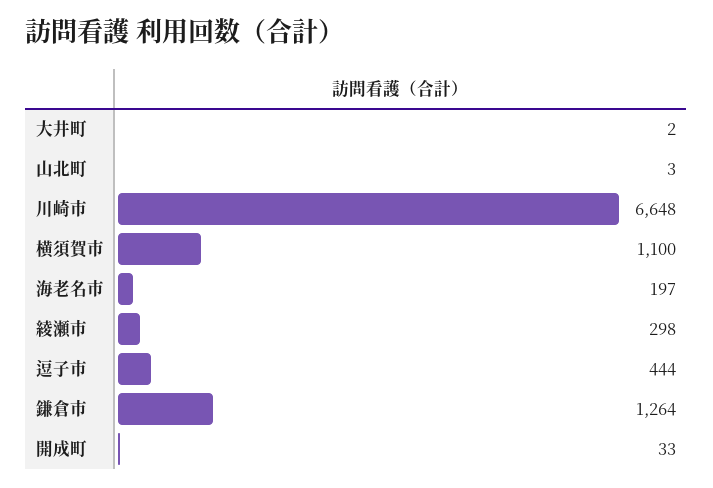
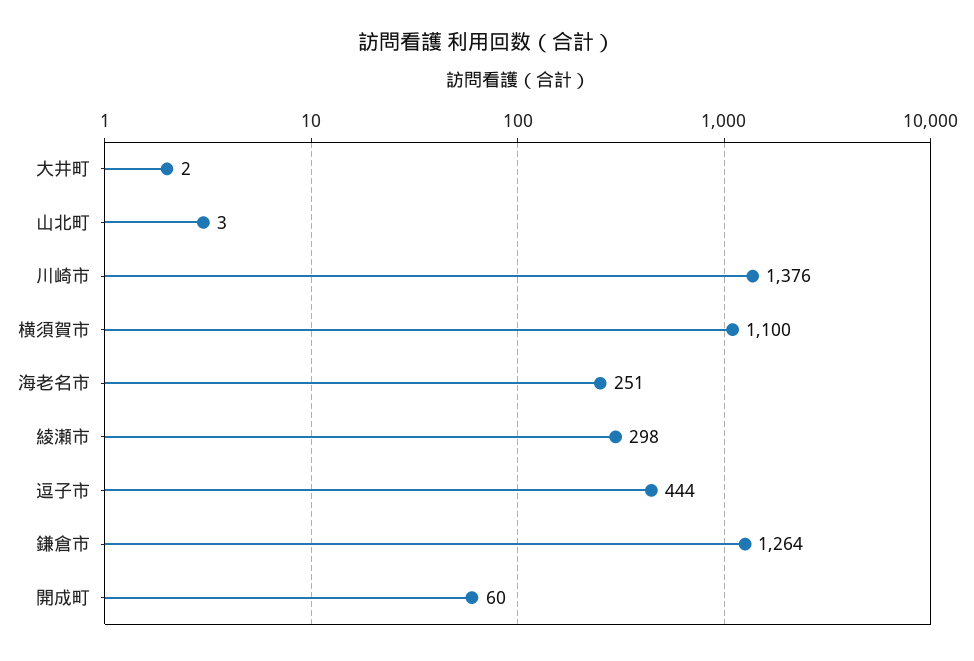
川崎市: 6648 -> 1376
海老名市: 197 -> 251
開成町: 33 -> 60

